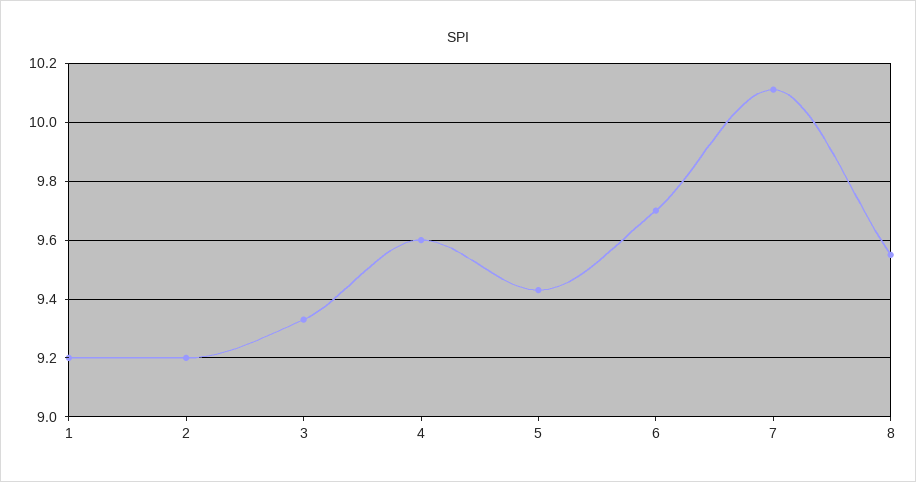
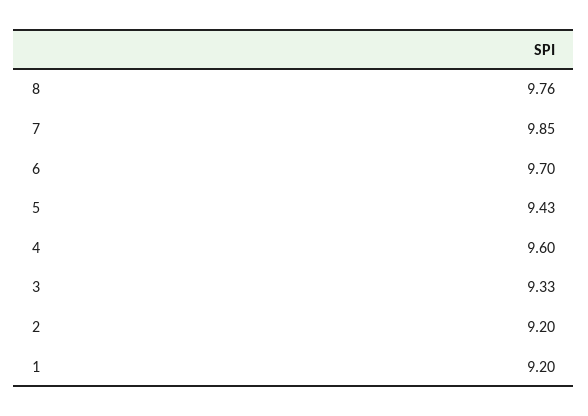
7: 10.1 -> 9.85
8: 9.55 -> 9.76

